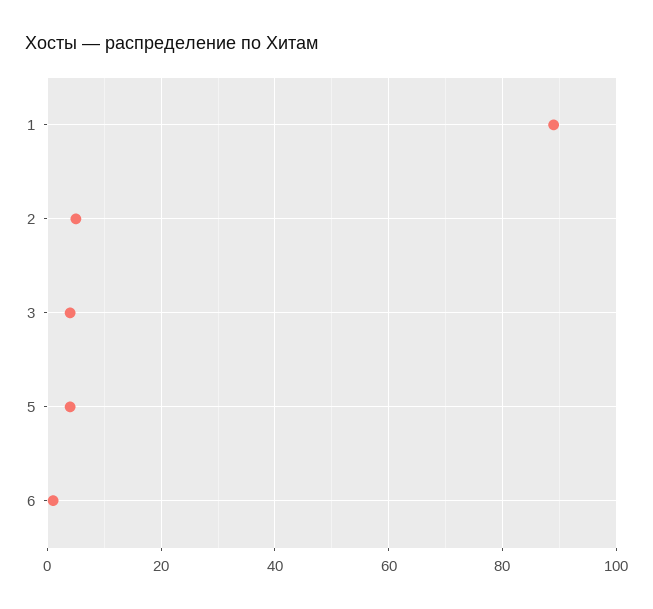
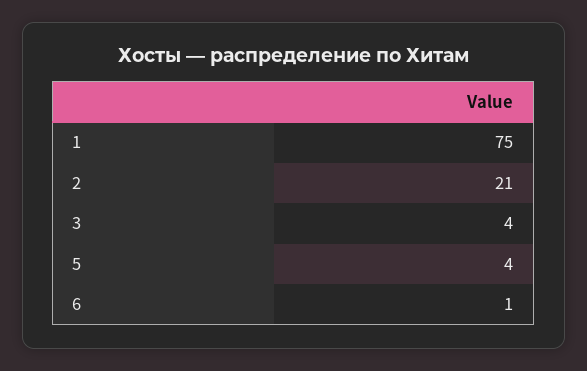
1: 90 -> 75
2: 5 -> 21

